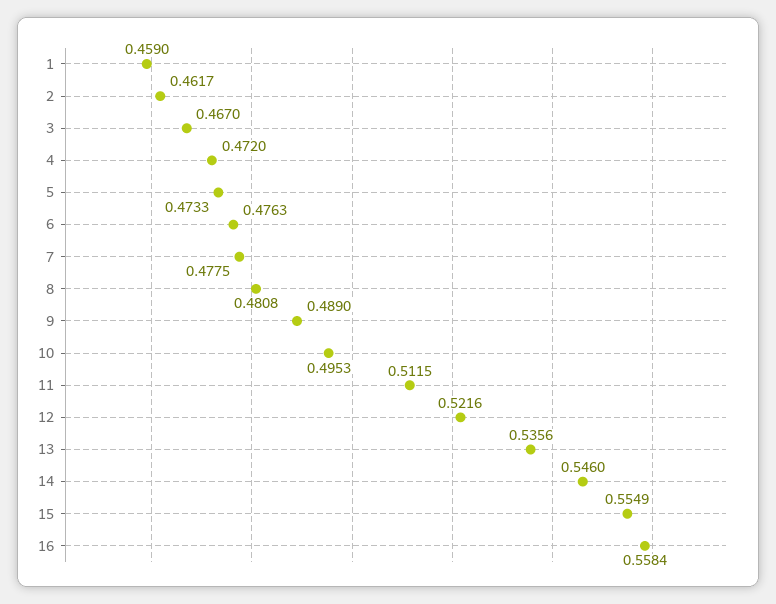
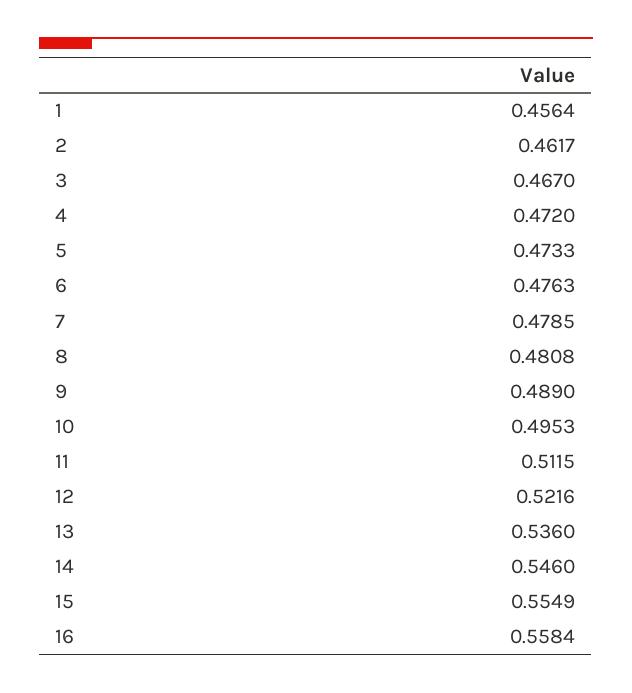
1: 0.459 -> 0.4564
7: 0.4775 -> 0.4785
13: 0.5356 -> 0.536

